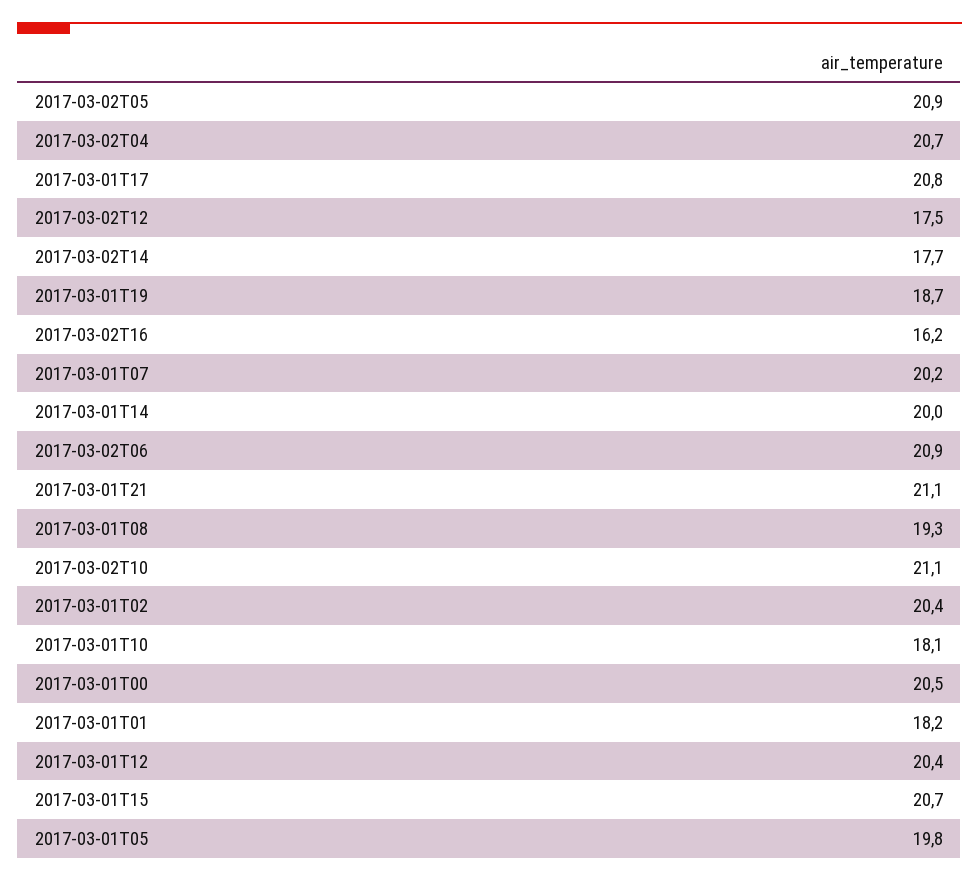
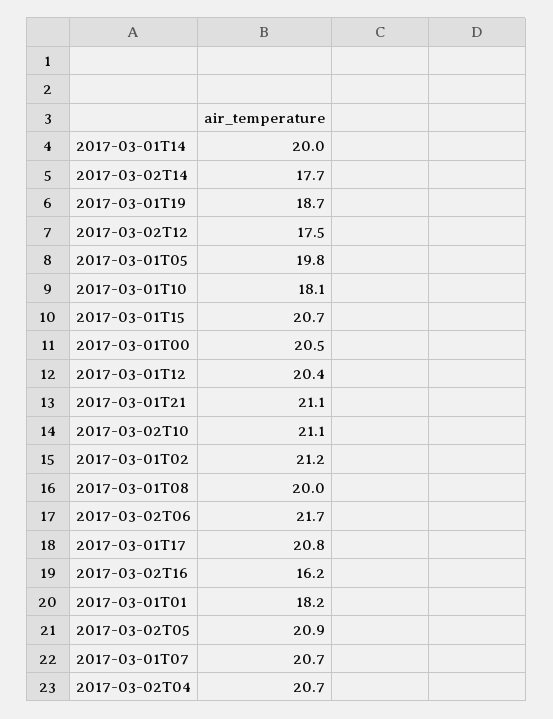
2017-03-01T07: 20.2 -> 20.7
2017-03-02T06: 20.9 -> 21.7
2017-03-01T08: 19.3 -> 20
2017-03-01T02: 20.4 -> 21.2

